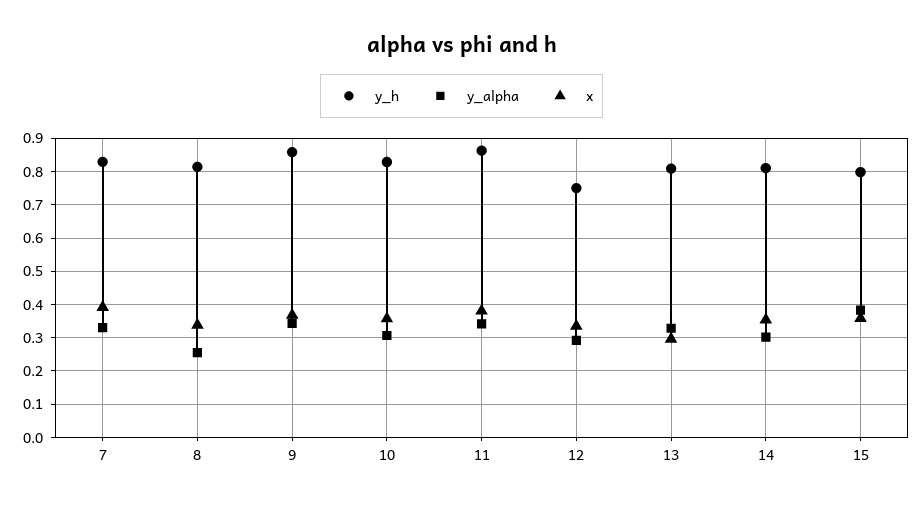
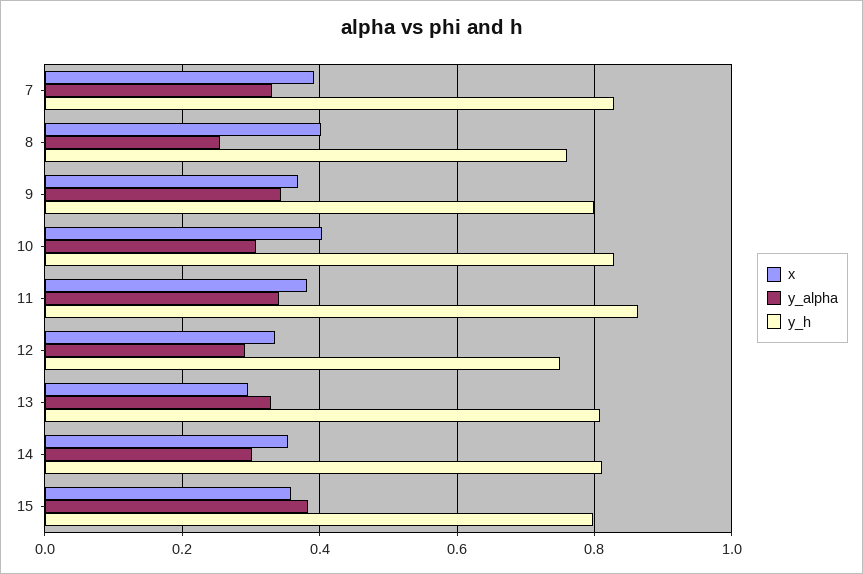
y_h, 8: 0.82 -> 0.76
x, 8: 0.34 -> 0.4
y_h, 9: 0.86 -> 0.8
x, 10: 0.36 -> 0.4

